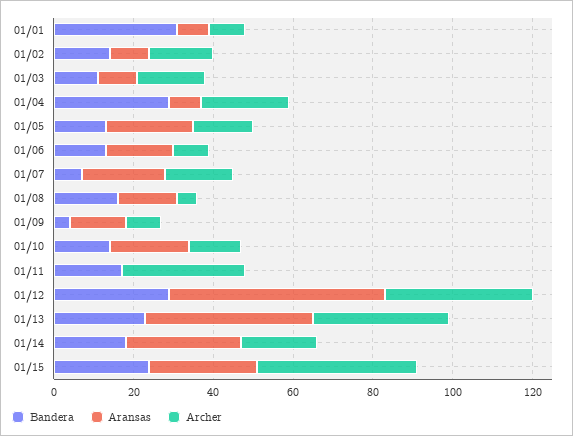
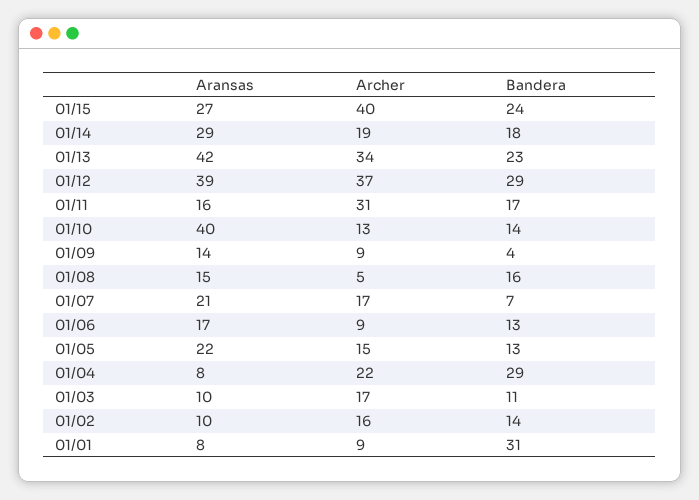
Aransas, 01/10: 20 -> 40
Aransas, 01/11: 0 -> 16
Aransas, 01/12: 55 -> 39

